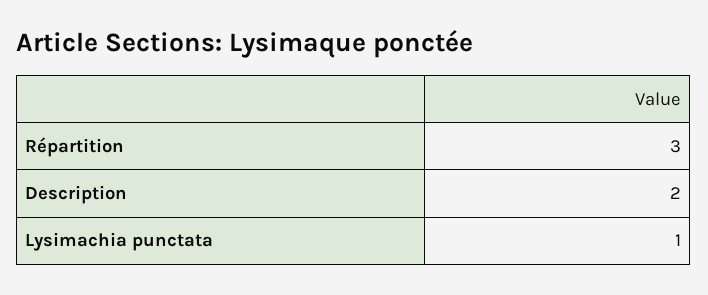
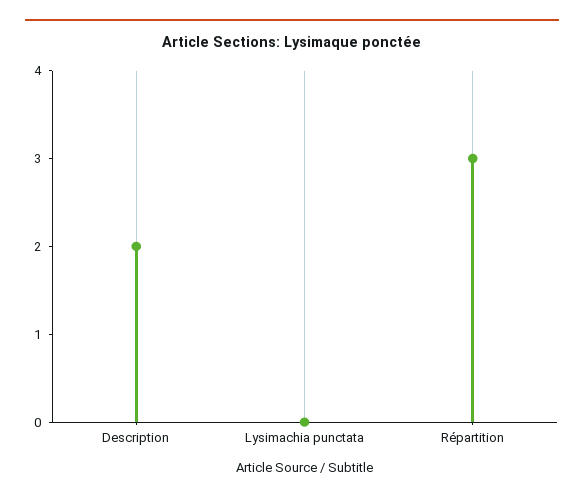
Lysimachia punctata: 1 -> 0

